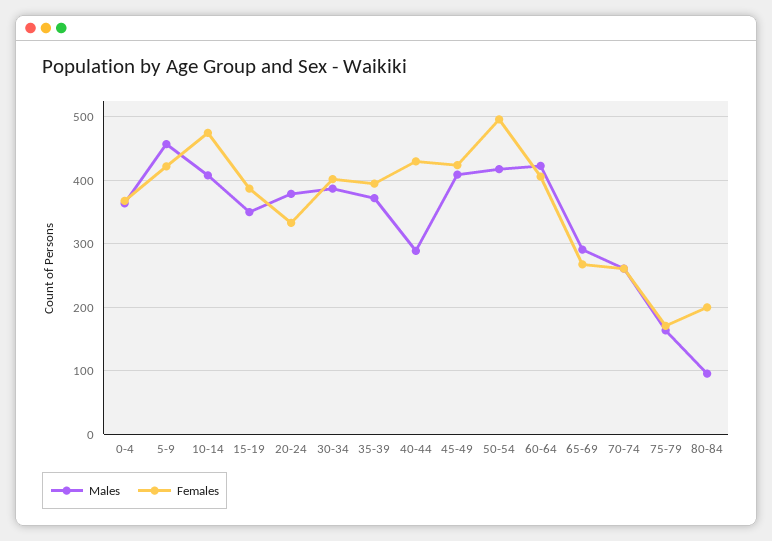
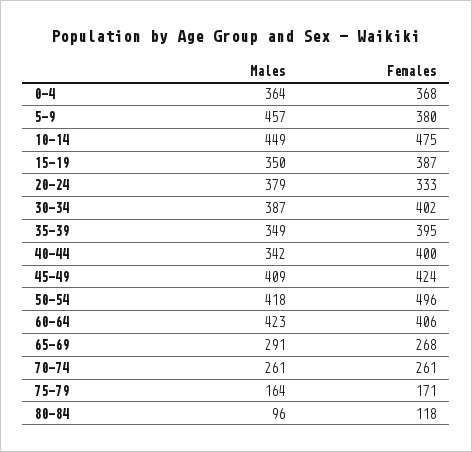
Females, 5-9: 420 -> 380
Males, 10-14: 410 -> 449
Males, 35-39: 370 -> 349
Males, 40-44: 290 -> 342
Females, 40-44: 430 -> 400
Females, 80-84: 200 -> 118

